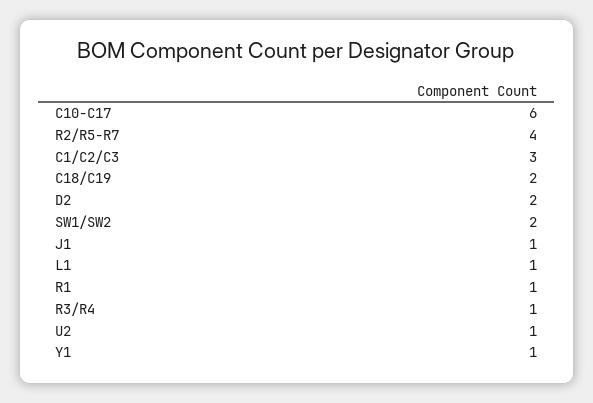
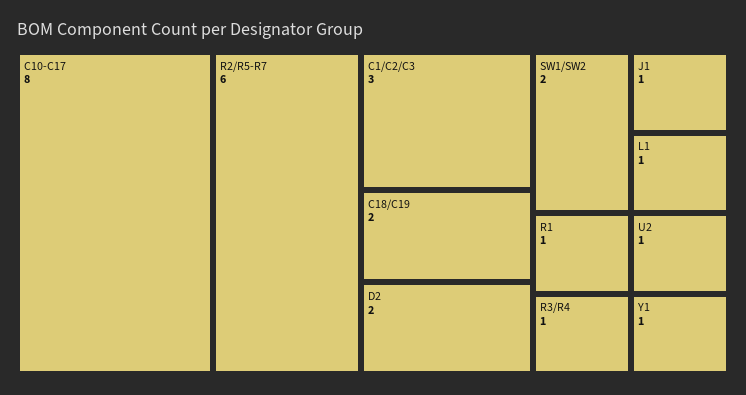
C10-C17: 6 -> 8
R2/R5-R7: 4 -> 6

